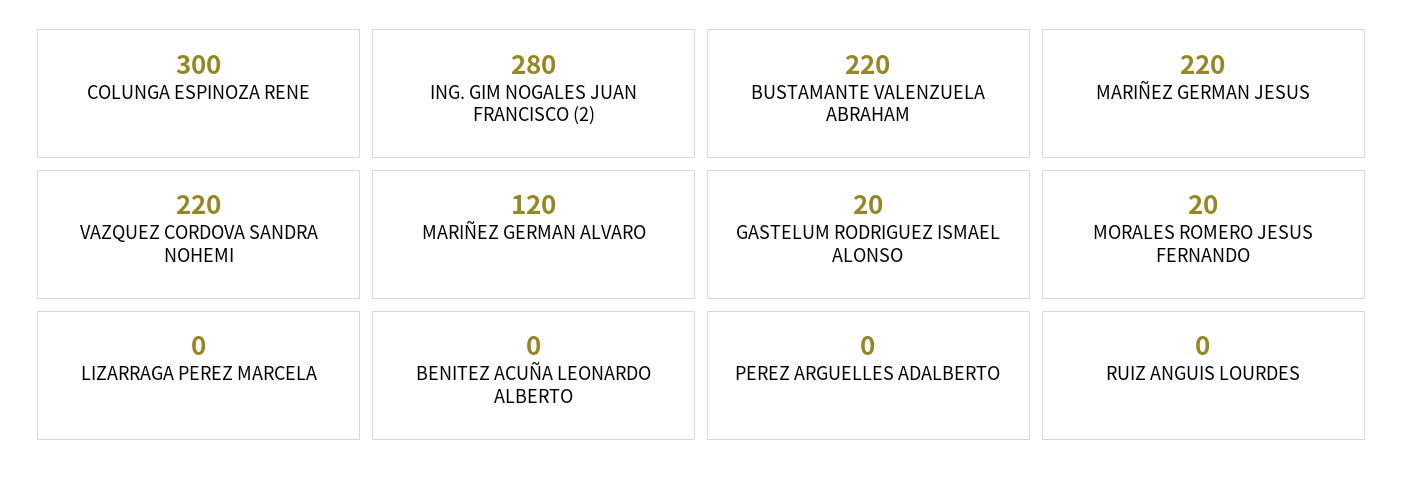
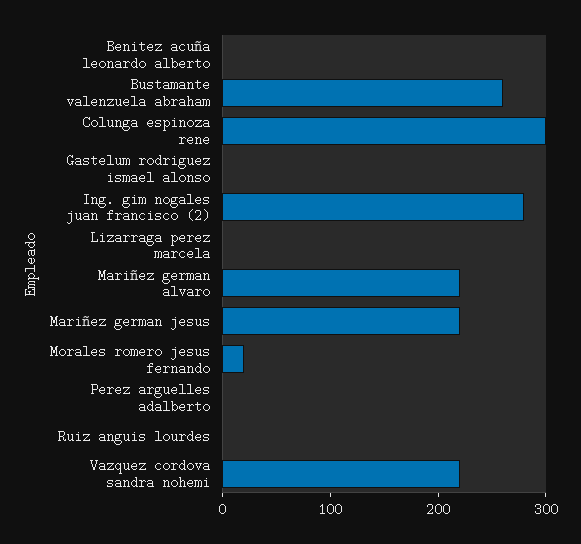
BUSTAMANTE VALENZUELA ABRAHAM: 220 -> 260
MARIÑEZ GERMAN ALVARO: 120 -> 220
GASTELUM RODRIGUEZ ISMAEL ALONSO: 20 -> 0

